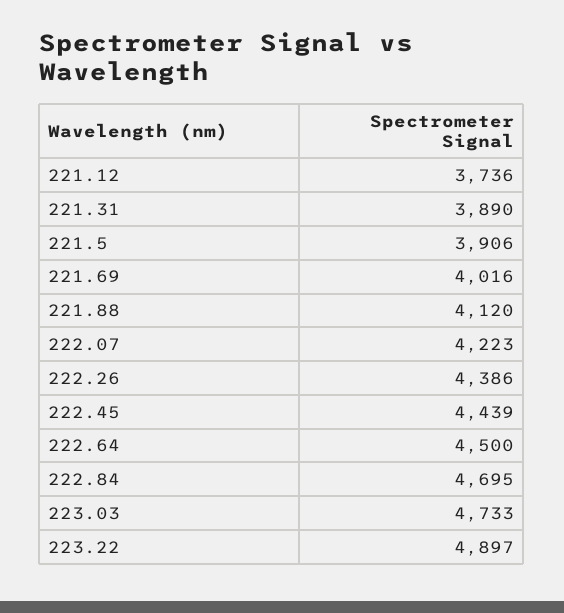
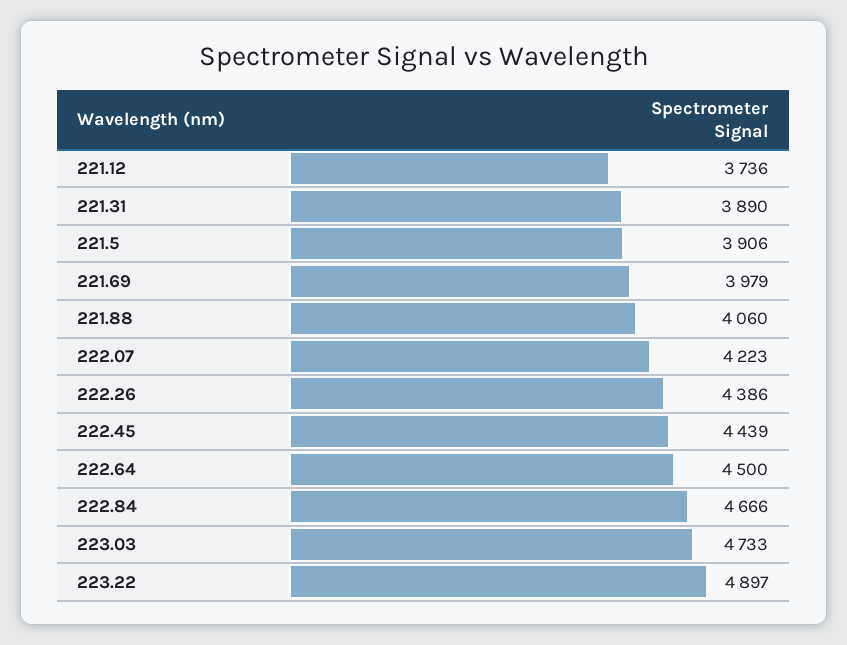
221.69: 4016 -> 3979
221.88: 4120 -> 4060
222.84: 4695 -> 4666

